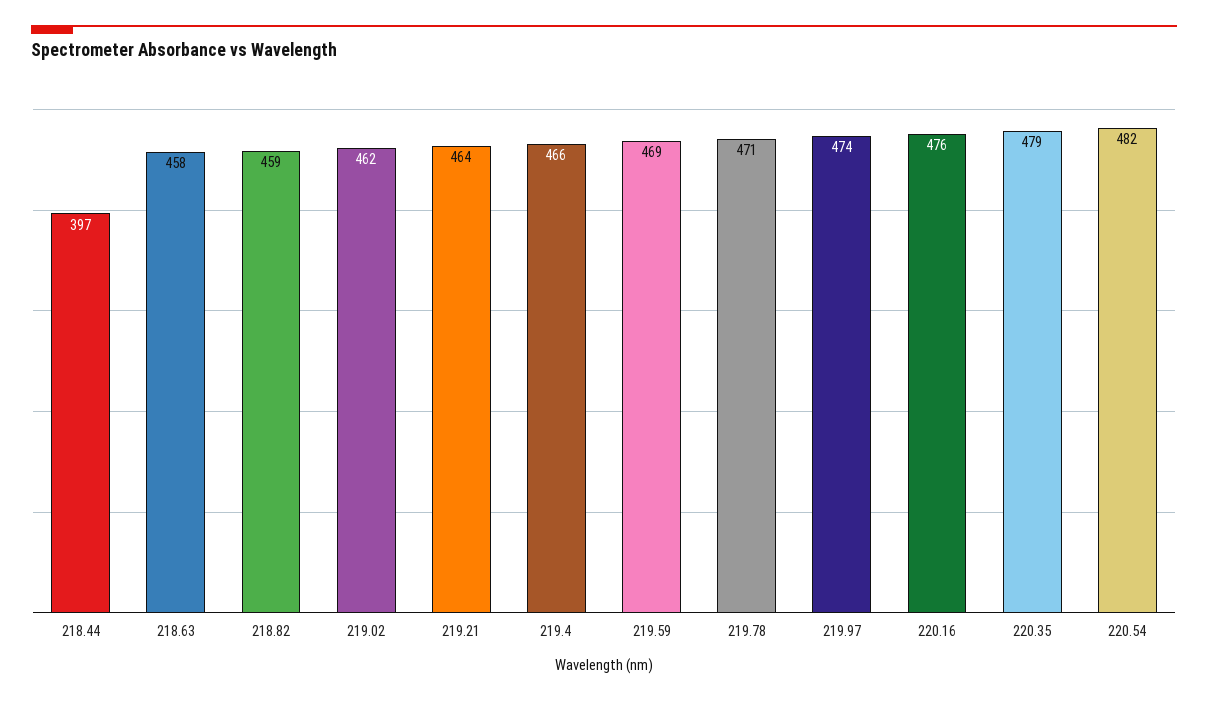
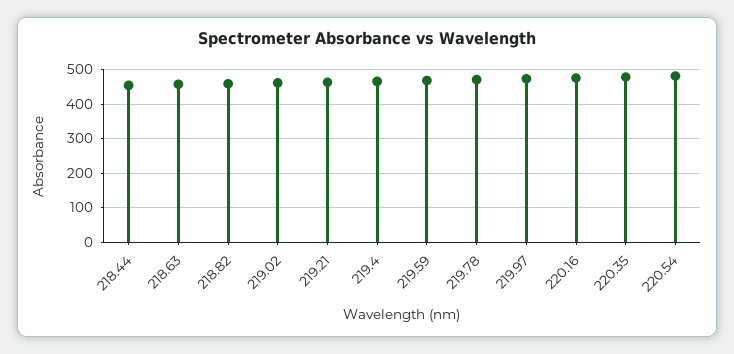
218.44: 397 -> 460

